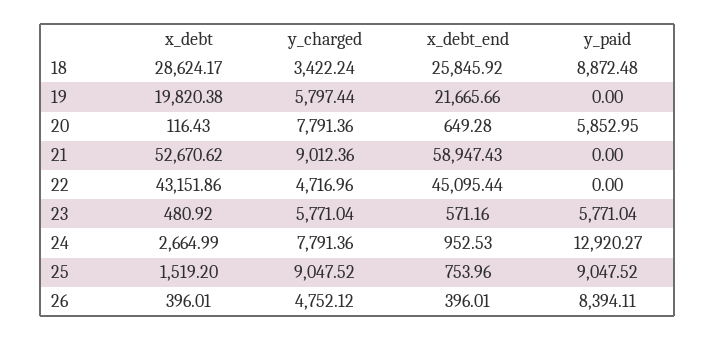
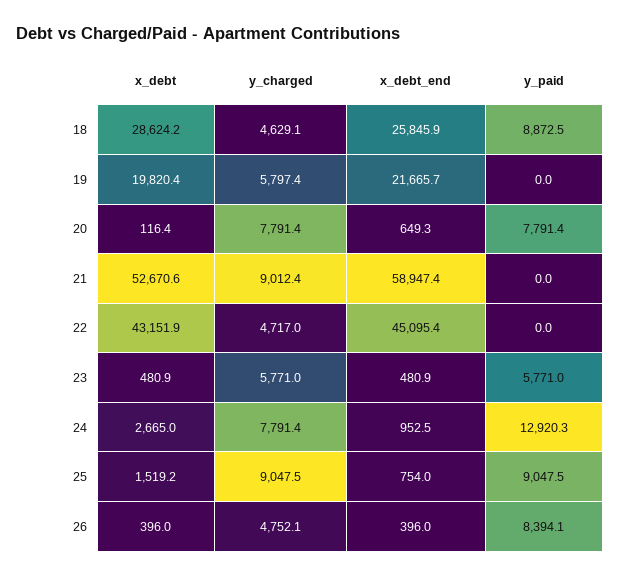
y_charged, 18: 3422.24 -> 4629.1
y_paid, 20: 5852.95 -> 7791.4
x_debt_end, 23: 571.16 -> 480.9

